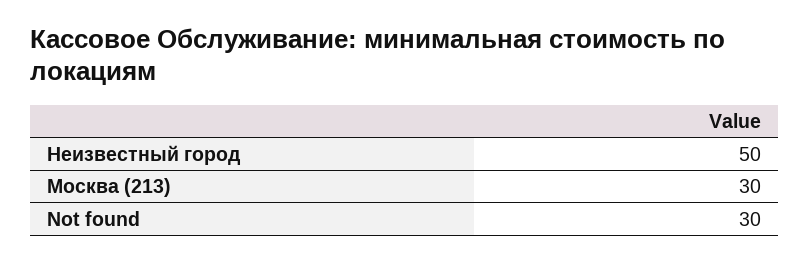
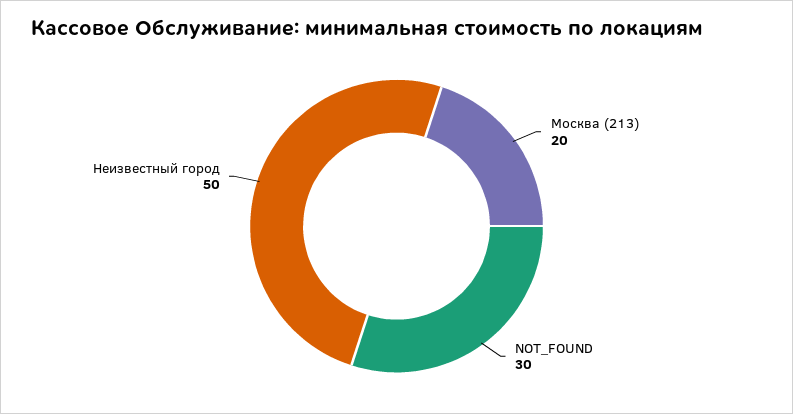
Москва (213): 30 -> 20

